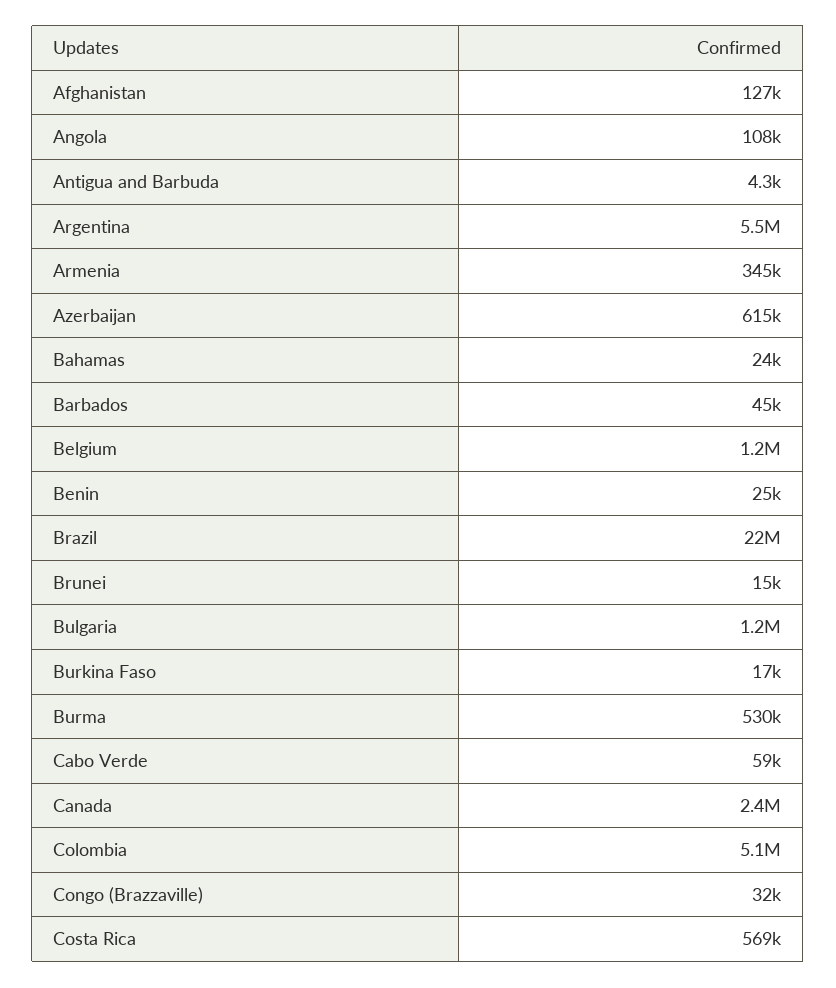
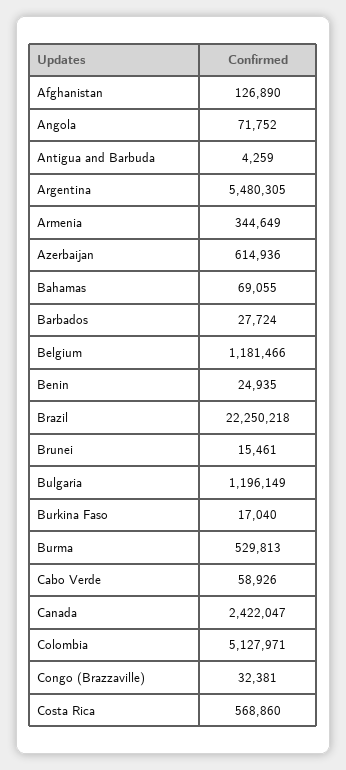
Angola: 108000 -> 71752
Bahamas: 24000 -> 69055
Barbados: 45000 -> 27724

